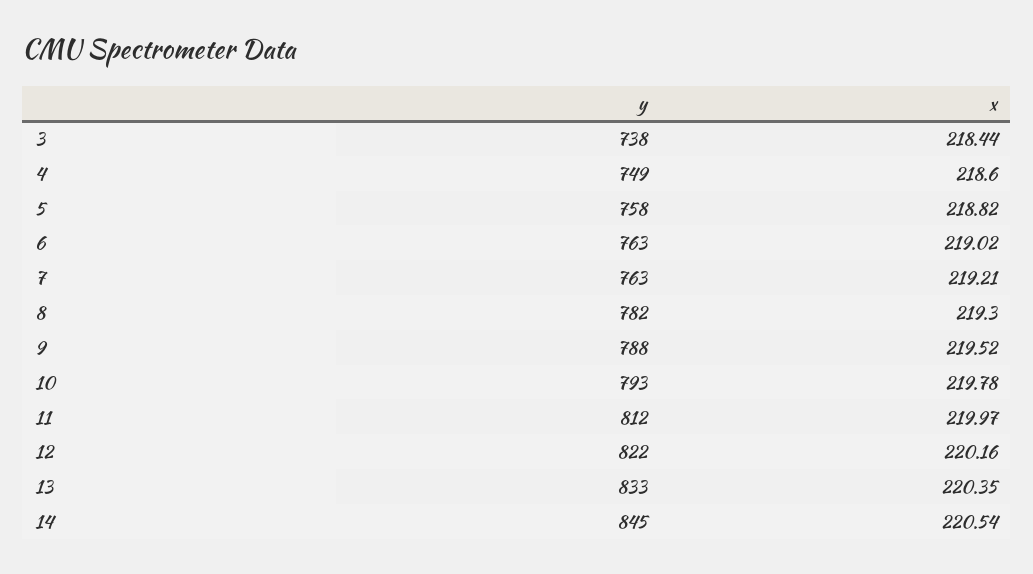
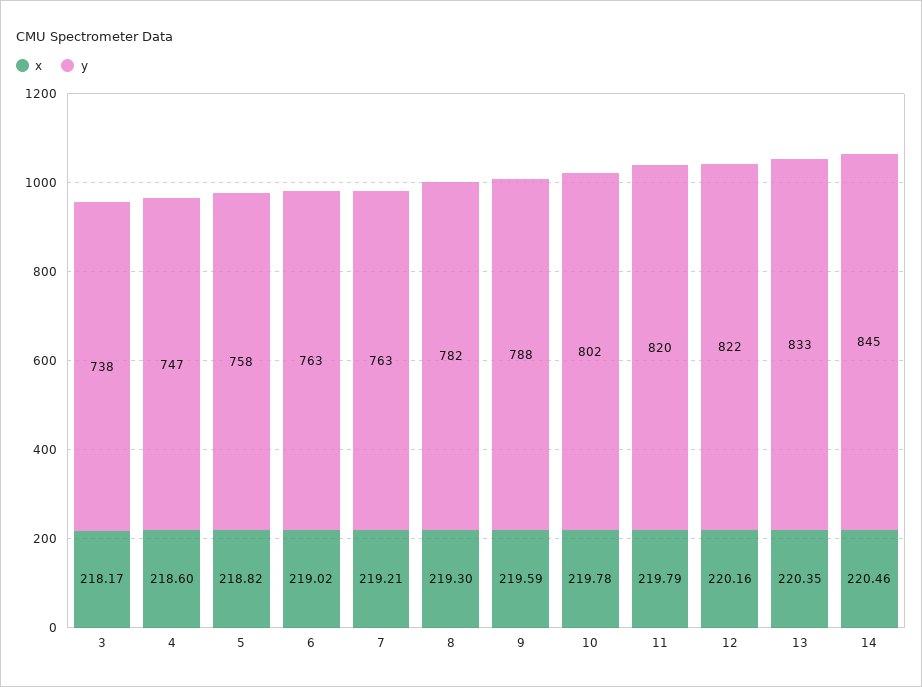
x, 3: 218.44 -> 218.17
y, 4: 749 -> 747
x, 9: 219.52 -> 219.59
y, 10: 793 -> 802
y, 11: 812 -> 820
x, 11: 219.97 -> 219.79
x, 14: 220.54 -> 220.46

